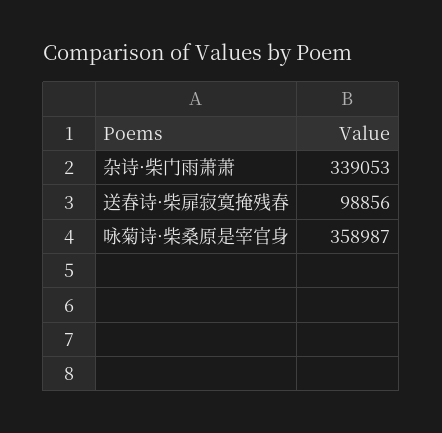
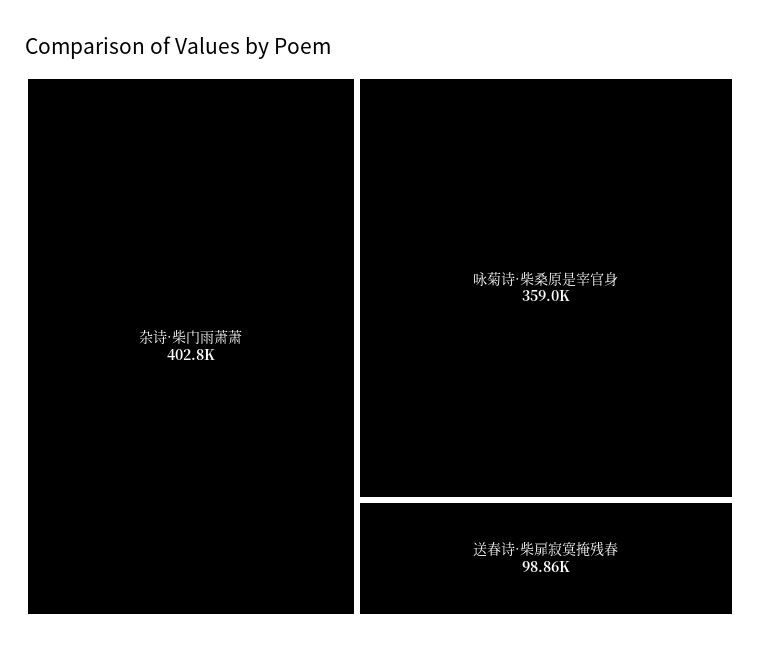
杂诗·柴门雨萧萧: 339053 -> 402800

